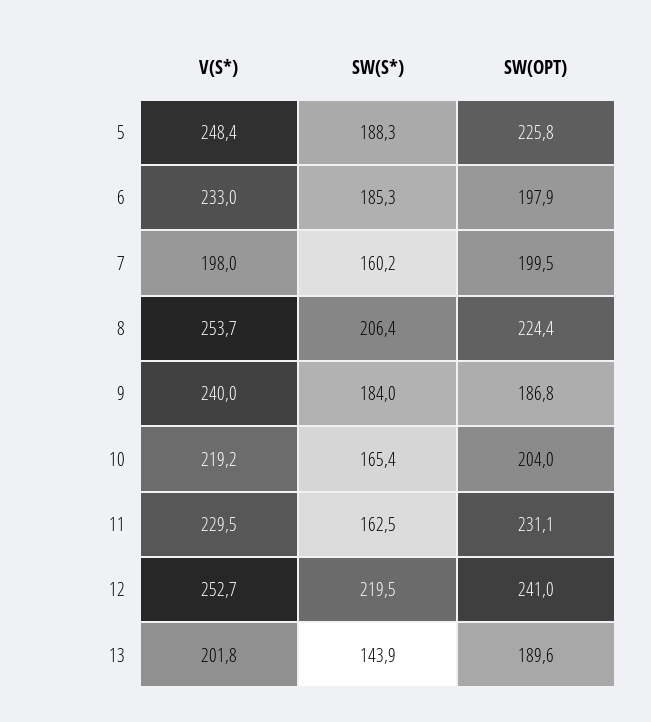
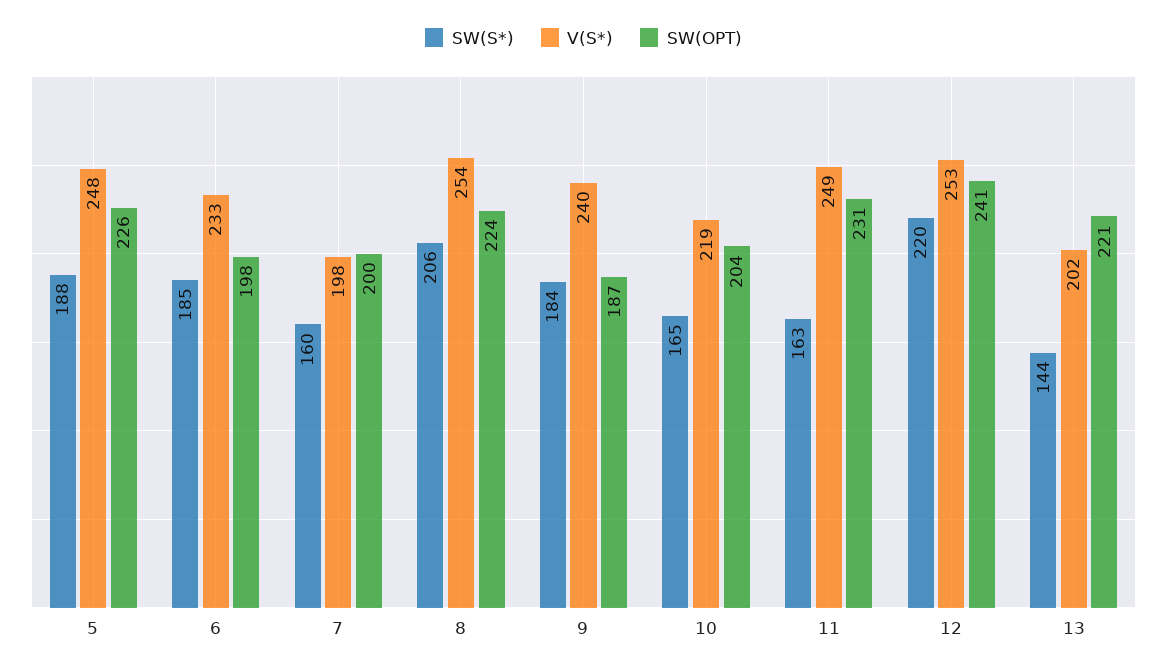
V(S*), 11: 229.5 -> 249
SW(OPT), 13: 189.6 -> 221

